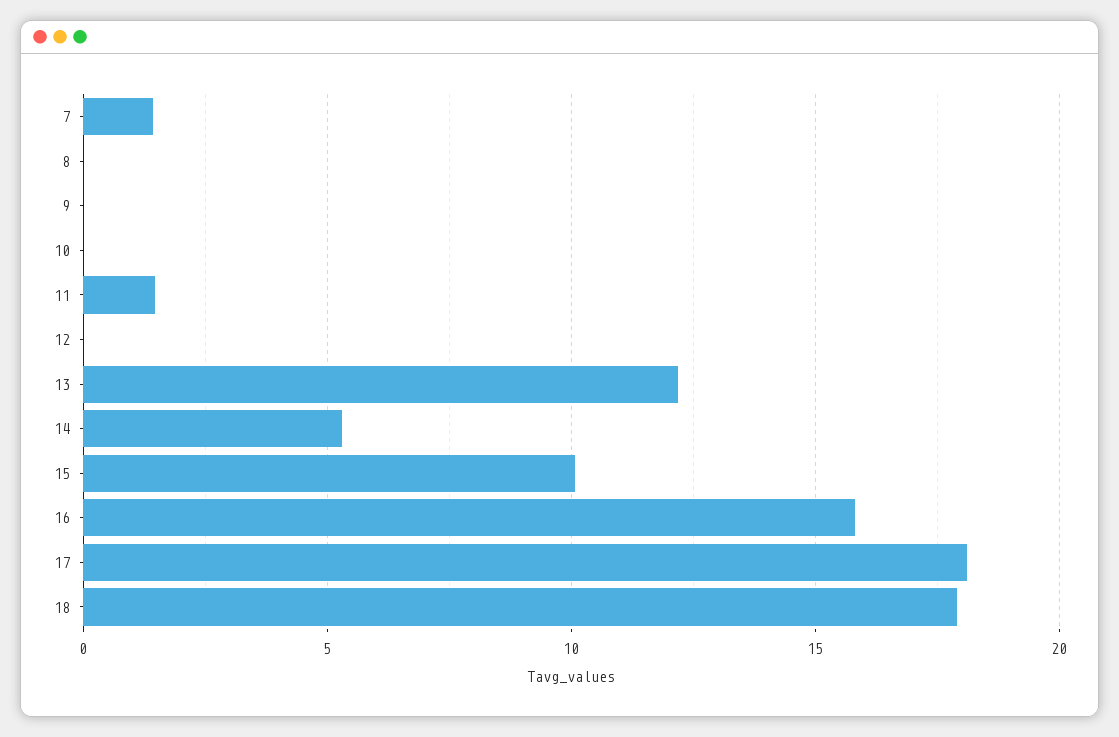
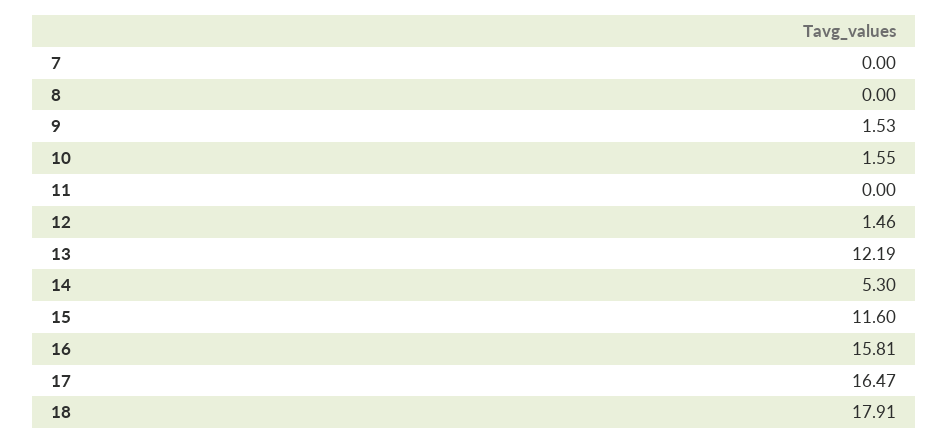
7: 1.5 -> 0
9: 0 -> 1.53
10: 0 -> 1.55
11: 1.5 -> 0
12: 0 -> 1.46
15: 10 -> 11.6
17: 18 -> 16.47

